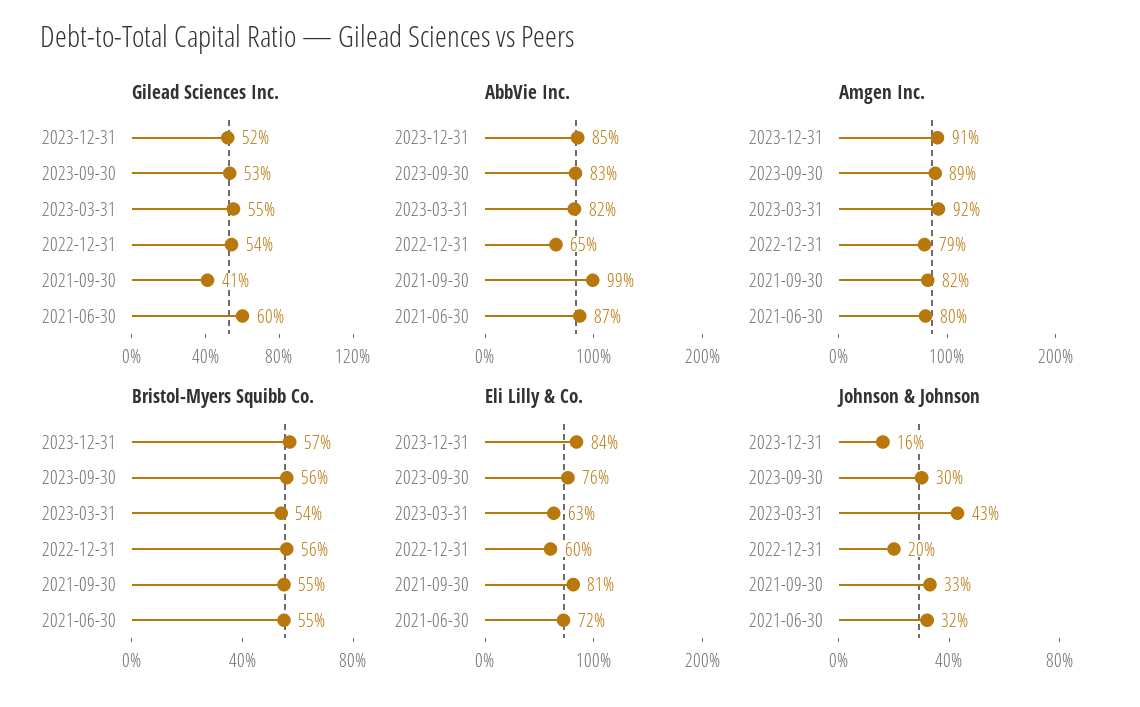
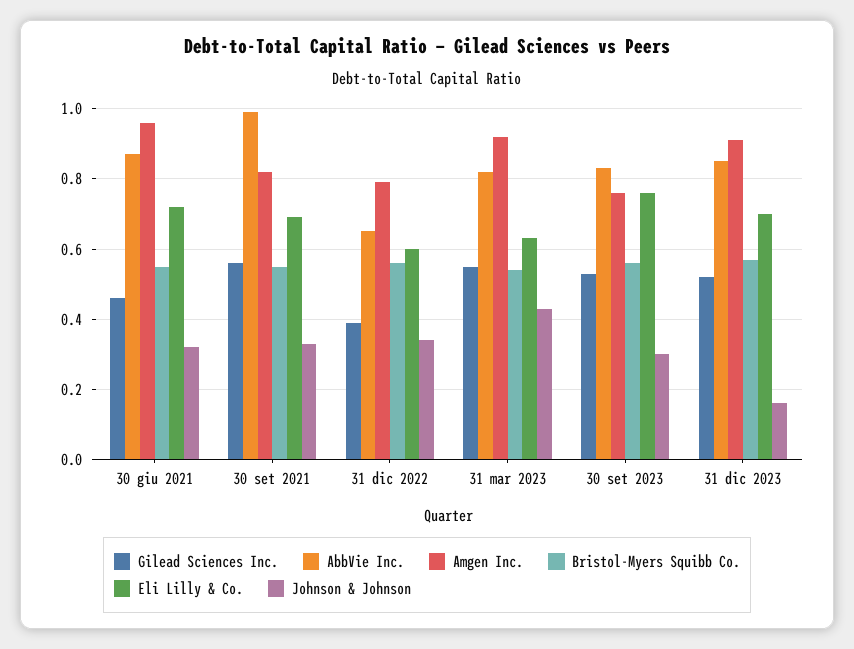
Gilead Sciences Inc., 2022-12-31: 0.54 -> 0.4
Gilead Sciences Inc., 2021-09-30: 0.41 -> 0.55
Gilead Sciences Inc., 2021-06-30: 0.6 -> 0.45
Amgen Inc., 2023-09-30: 0.89 -> 0.75
Amgen Inc., 2021-06-30: 0.8 -> 0.95
Eli Lilly & Co., 2023-12-31: 0.84 -> 0.7
Eli Lilly & Co., 2021-09-30: 0.81 -> 0.7
Johnson & Johnson, 2022-12-31: 0.2 -> 0.35

